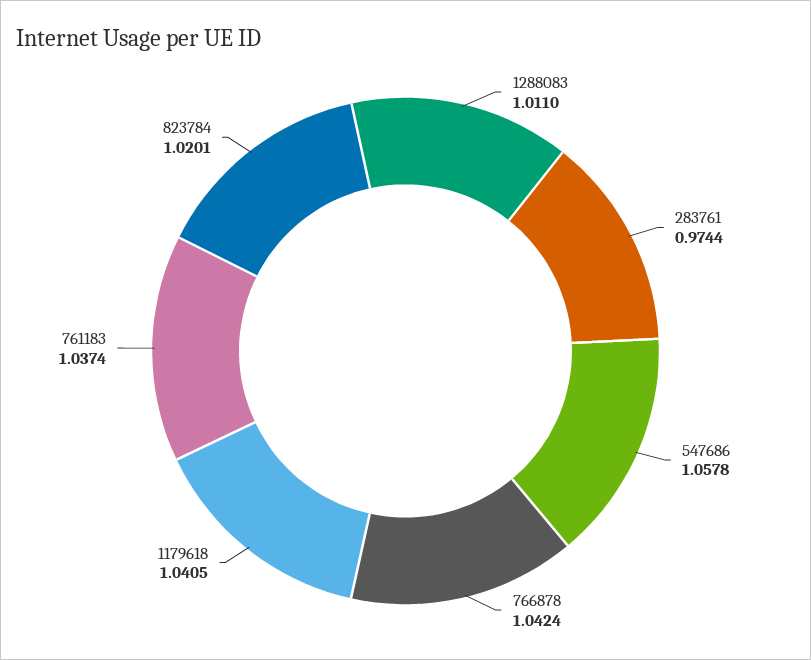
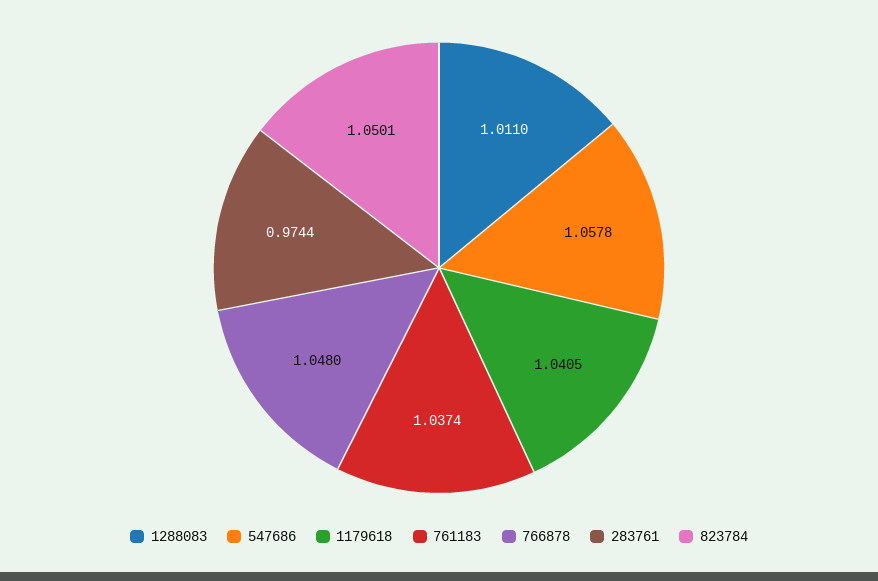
766878: 1.0424 -> 1.048
823784: 1.0201 -> 1.0501

